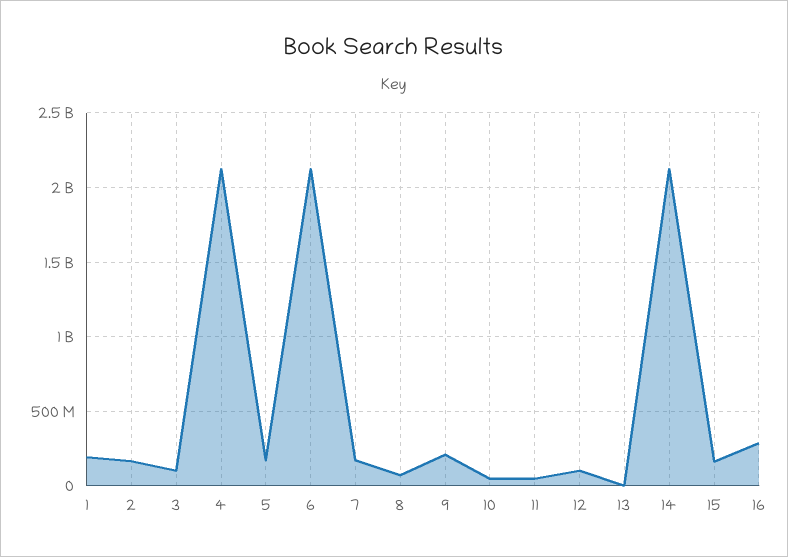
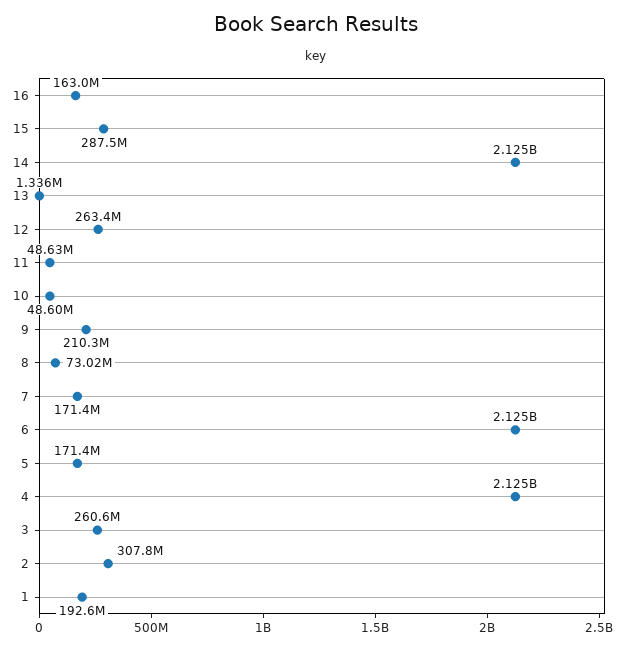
2: 150000000 -> 307800000
3: 100000000 -> 260600000
12: 100000000 -> 263400000
15: 150000000 -> 287500000
16: 300000000 -> 163000000

